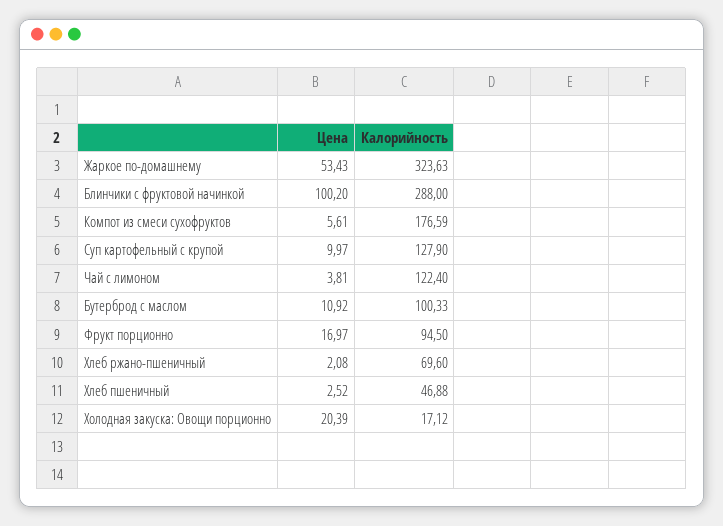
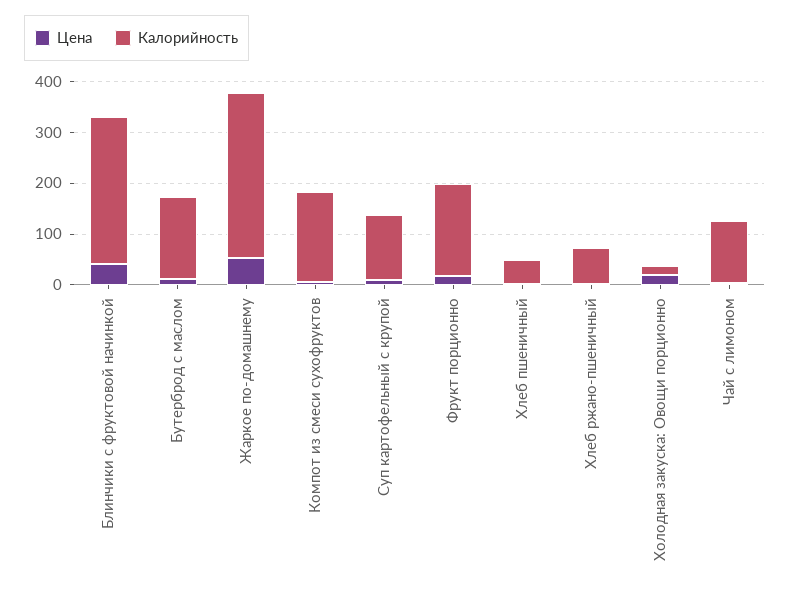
Цена, Блинчики с фруктовой начинкой: 100.2 -> 40
Калорийность, Бутерброд с маслом: 100.33 -> 160
Калорийность, Фрукт порционно: 94.5 -> 180

